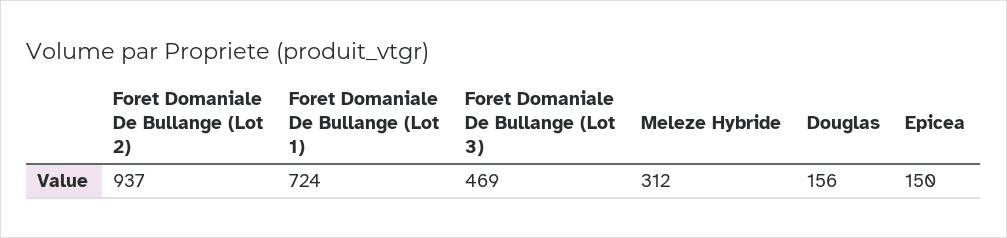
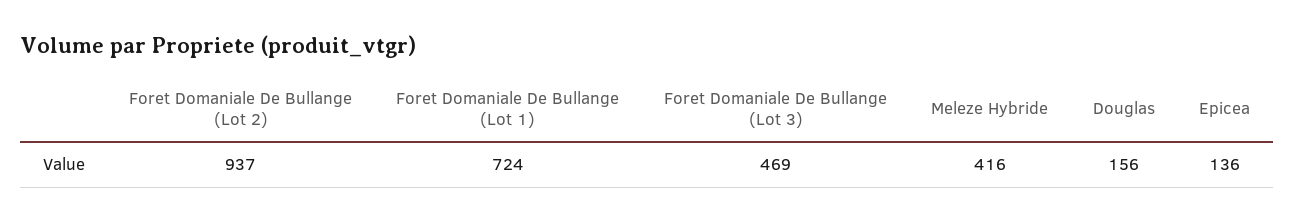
Meleze Hybride: 312 -> 416
Epicea: 150 -> 136

